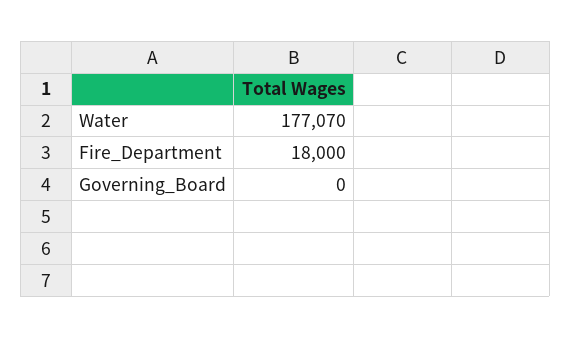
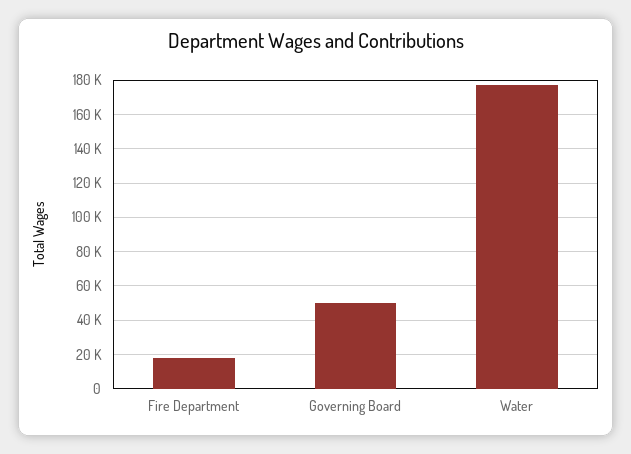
Governing_Board: 0 -> 50000

